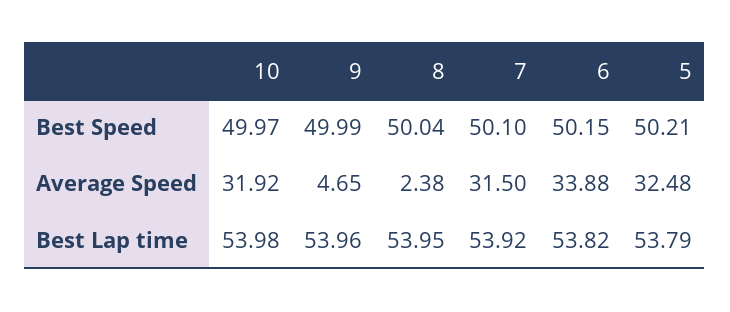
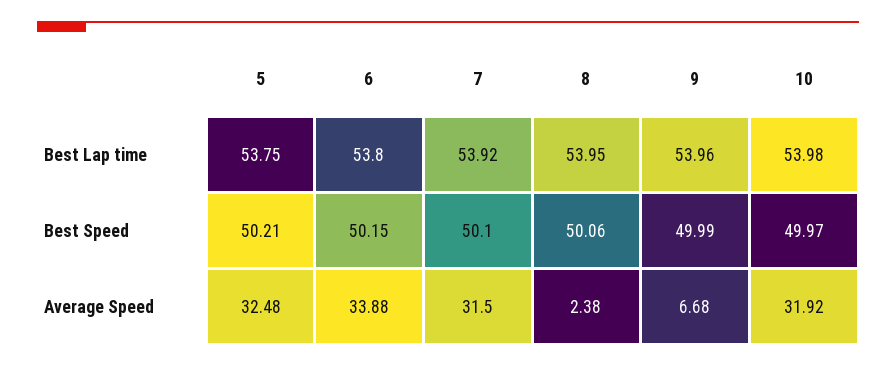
8, Best Speed: 50.04 -> 50.06
9, Average Speed: 4.65 -> 6.68
6, Best Lap time: 53.82 -> 53.8
5, Best Lap time: 53.79 -> 53.75

